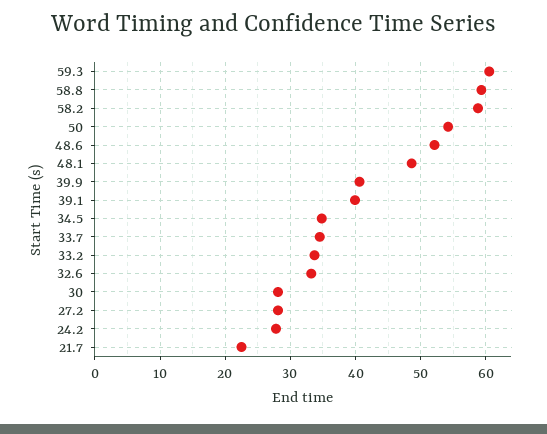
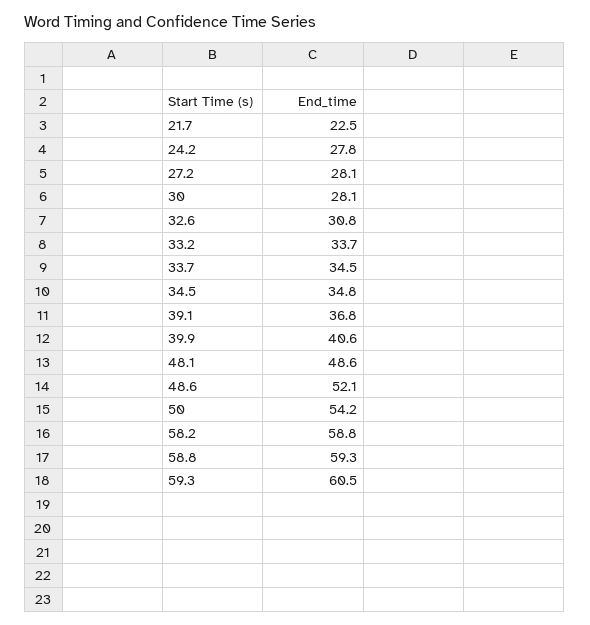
39.1: 40 -> 36.8
32.6: 33 -> 30.8

